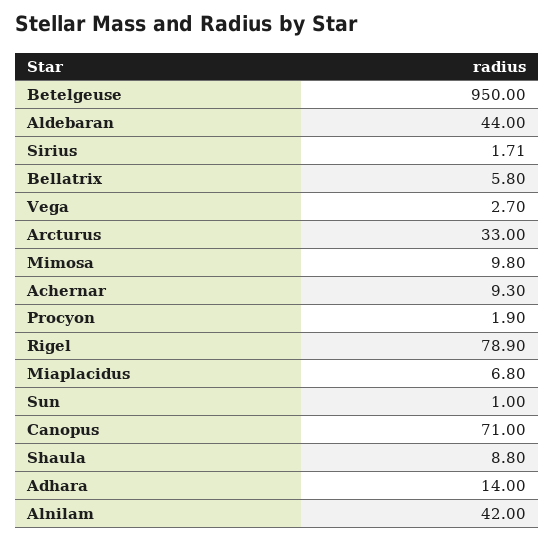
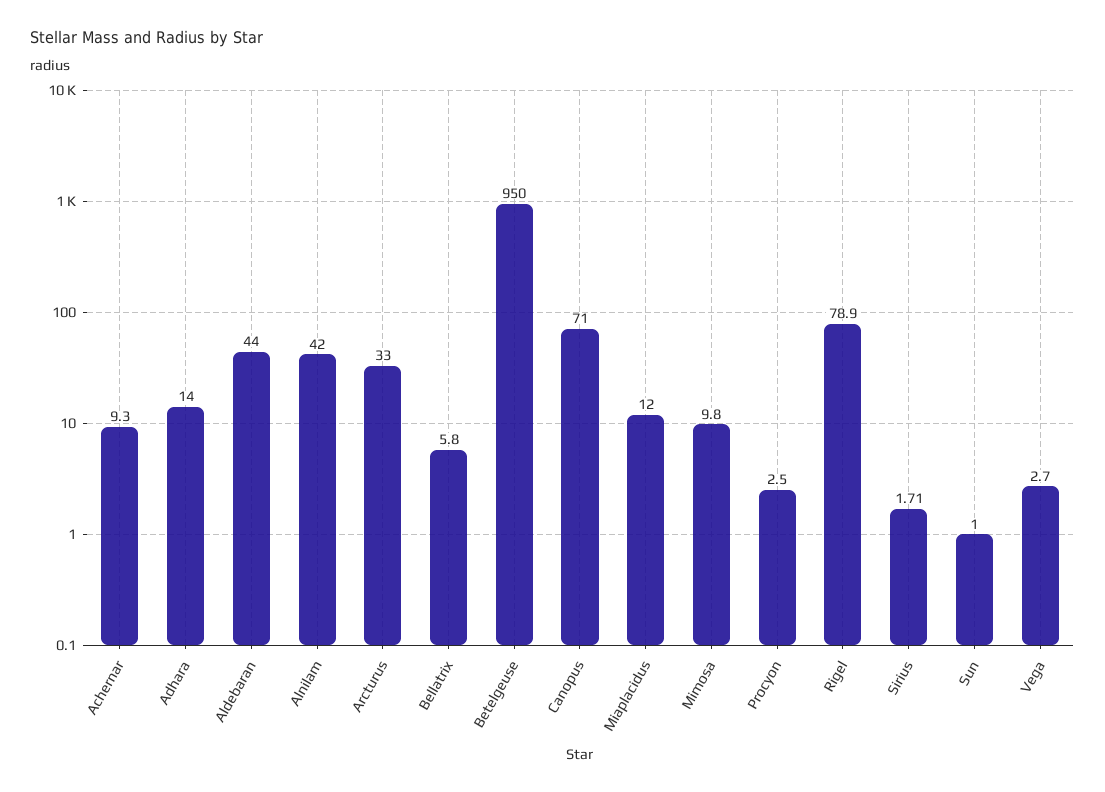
Procyon: 1.9 -> 2.5
Miaplacidus: 6.8 -> 12
Shaula: 8.8 -> none

